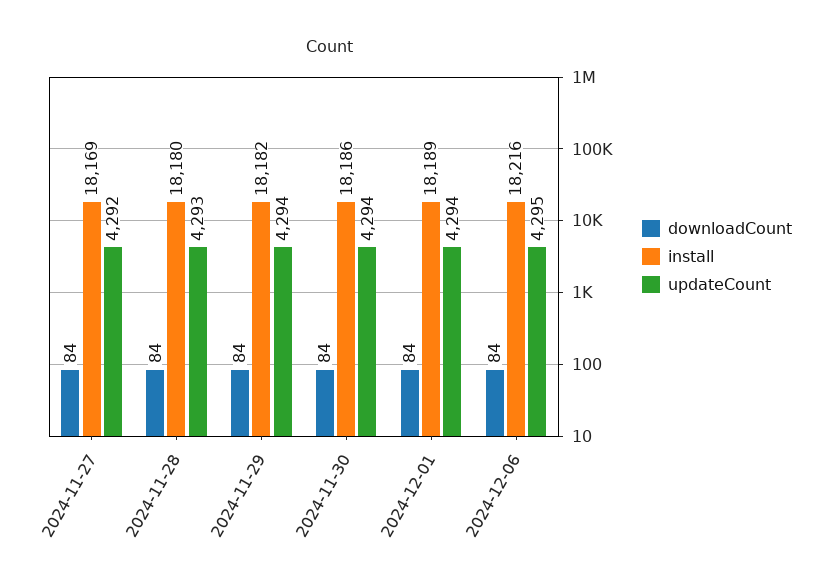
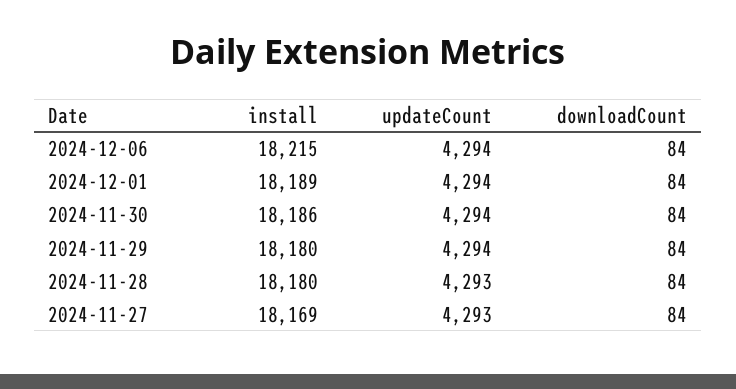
updateCount, 2024-11-27: 4292 -> 4293
install, 2024-11-29: 18182 -> 18180
install, 2024-12-06: 18216 -> 18215
updateCount, 2024-12-06: 4295 -> 4294

